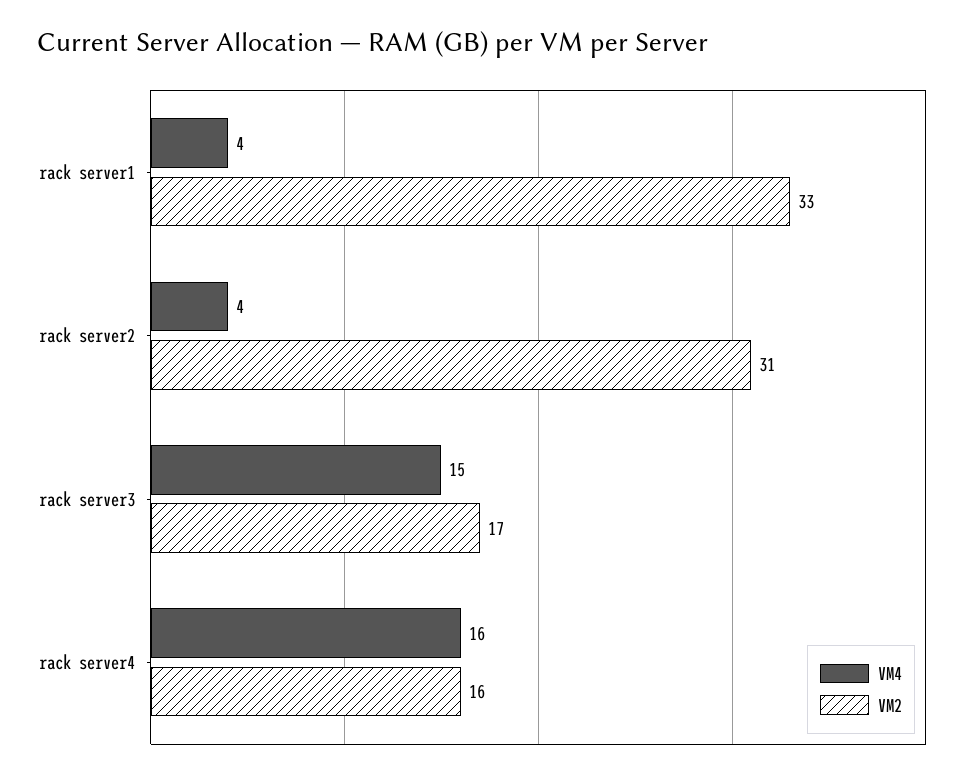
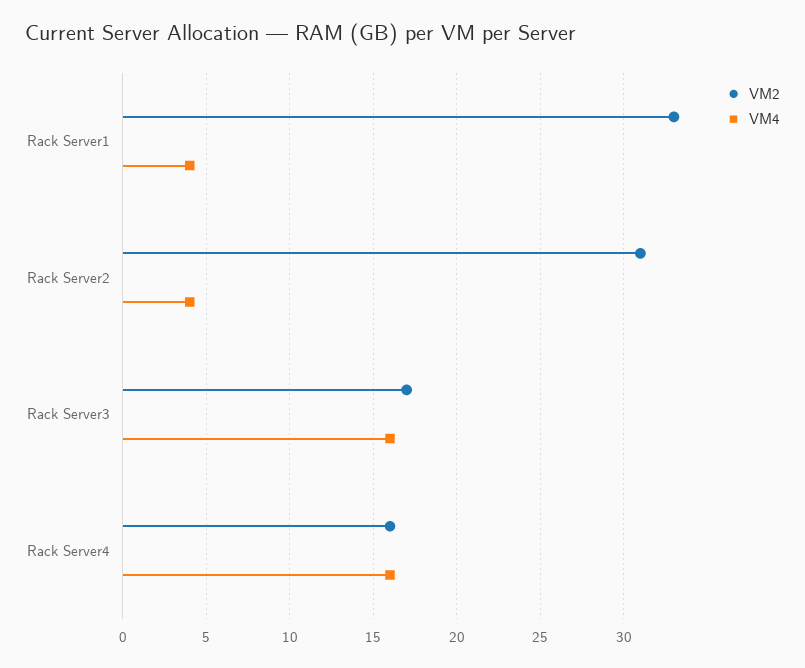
VM4, rack server3: 15 -> 16

